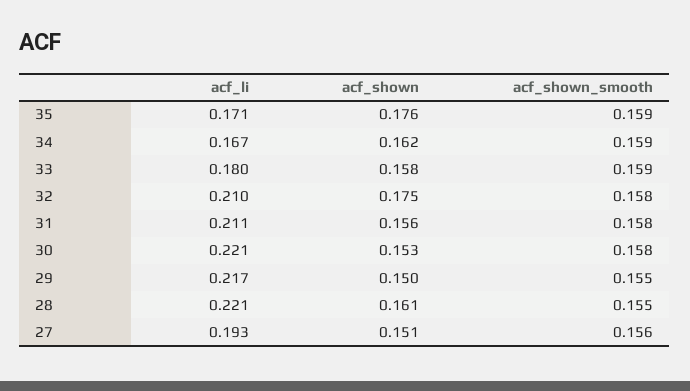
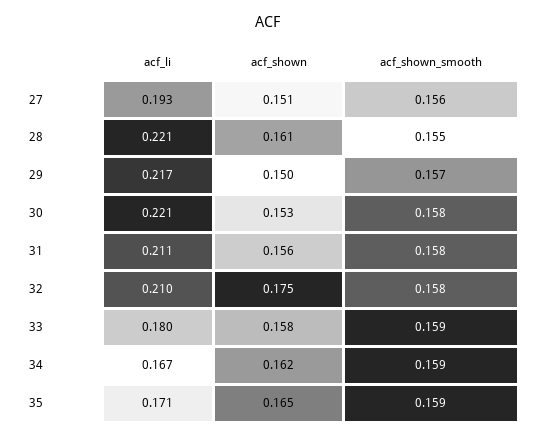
acf_shown, 35: 0.176 -> 0.165
acf_shown_smooth, 29: 0.155 -> 0.157

